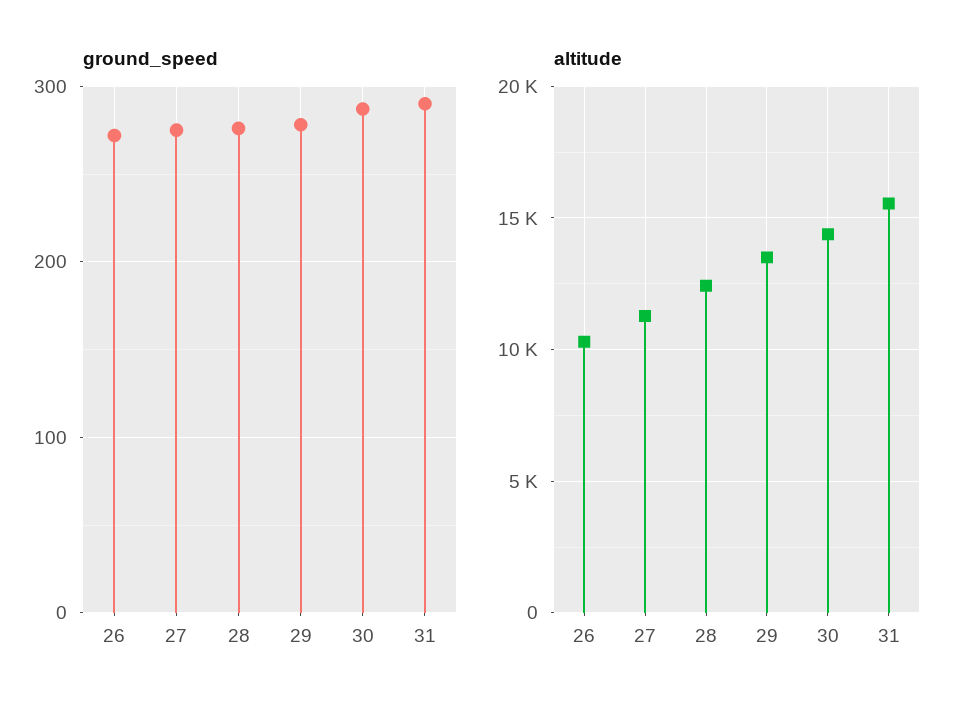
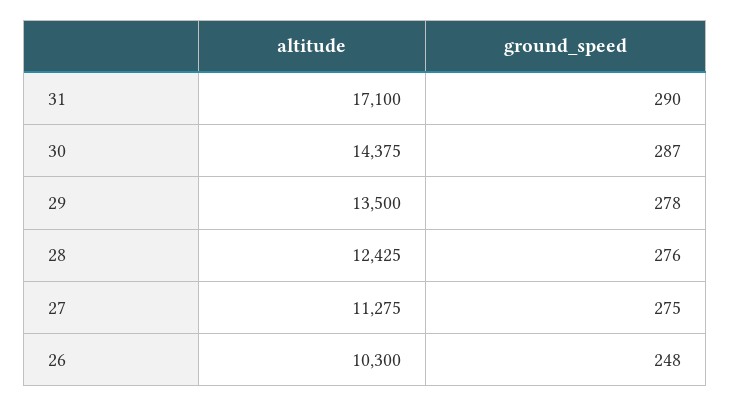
ground_speed, 26: 270 -> 248
altitude, 31: 15500 -> 17100

